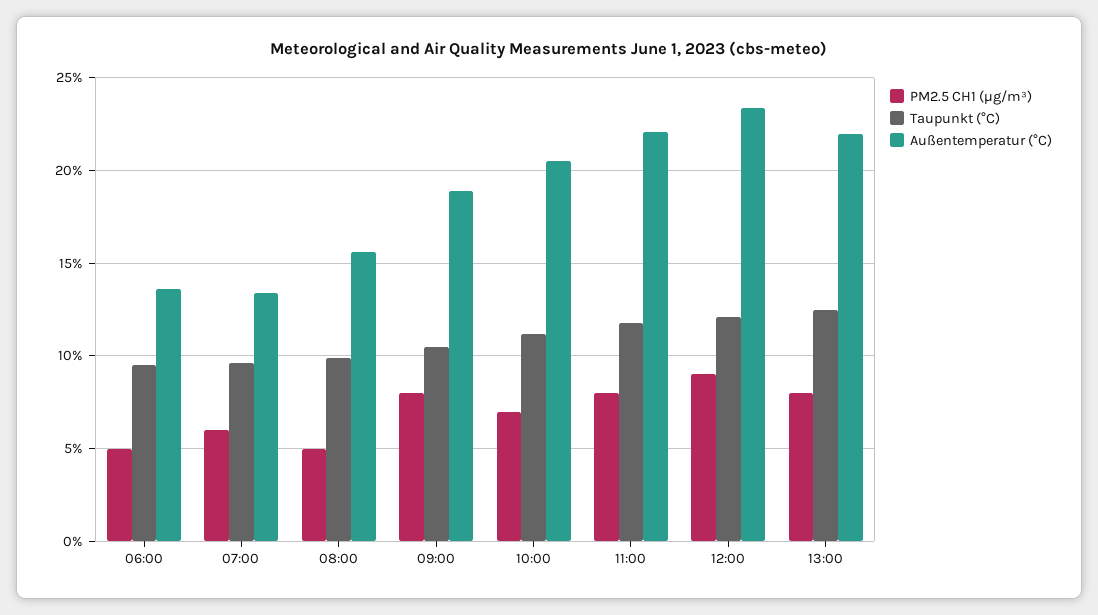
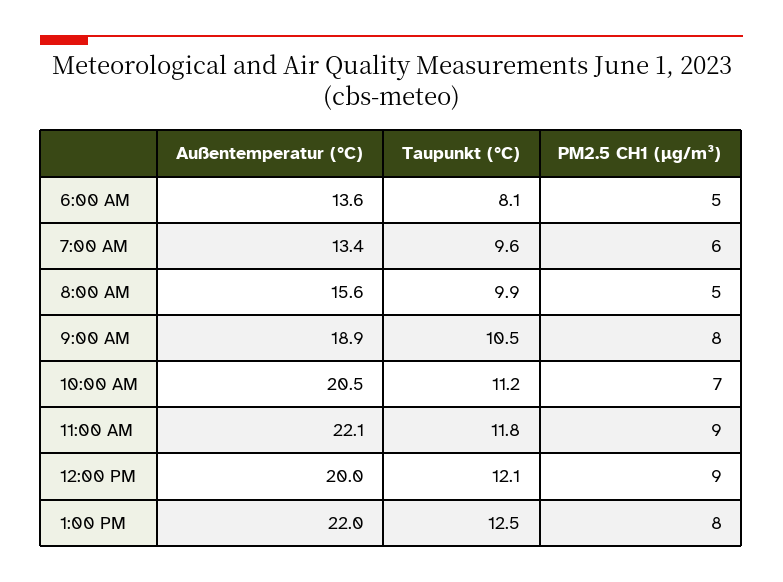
Taupunkt (°C), 06:00: 9.5 -> 8.1
PM2.5 CH1 (µg/m³), 11:00: 8 -> 9
Außentemperatur (°C), 12:00: 23.5 -> 20

